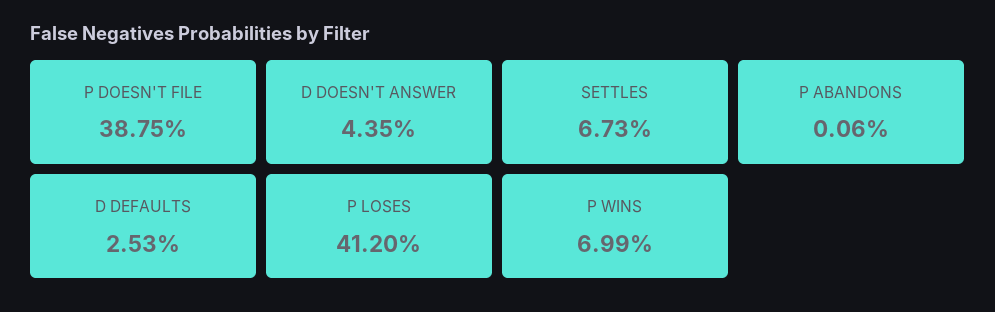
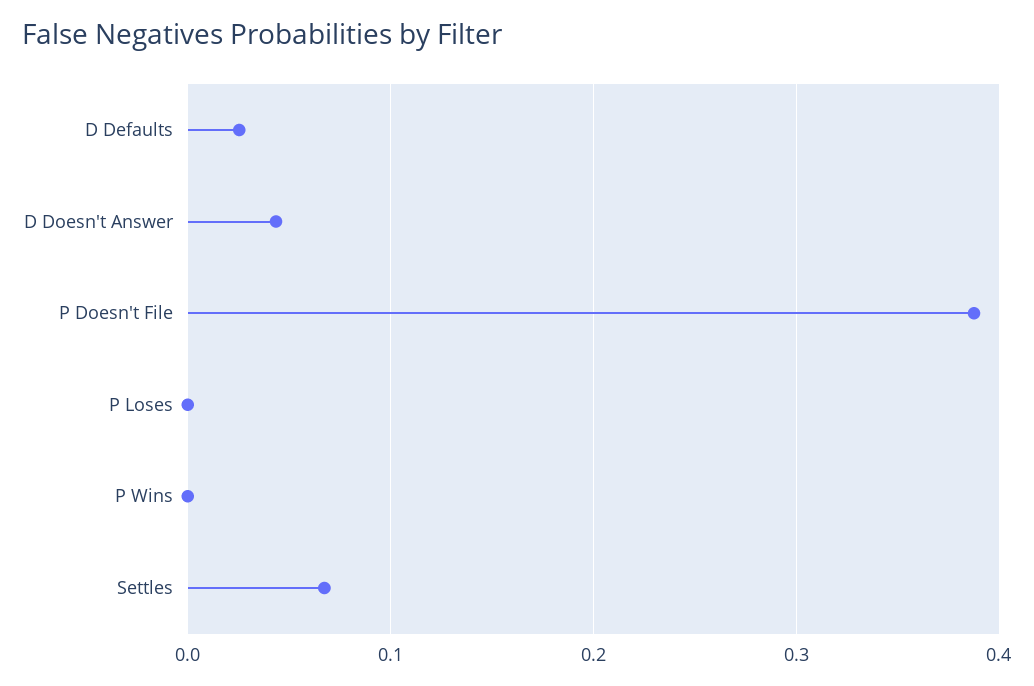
P ABANDONS: 0.0006 -> none
P LOSES: 0.412 -> 0
P WINS: 0.0699 -> 0

